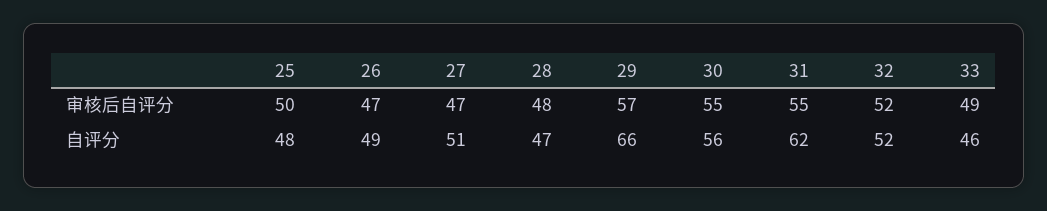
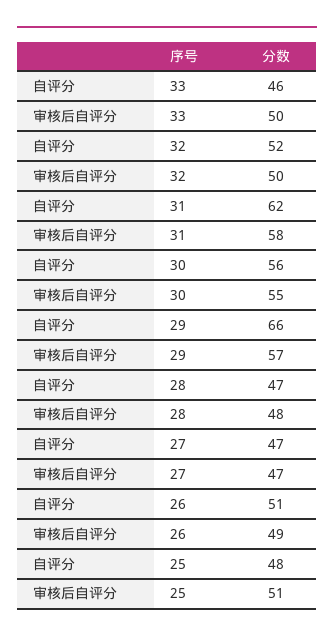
25, 审核后自评分: 50 -> 51
26, 审核后自评分: 47 -> 49
31, 审核后自评分: 55 -> 58
32, 审核后自评分: 52 -> 50
33, 审核后自评分: 49 -> 50
26, 自评分: 49 -> 51
27, 自评分: 51 -> 47

